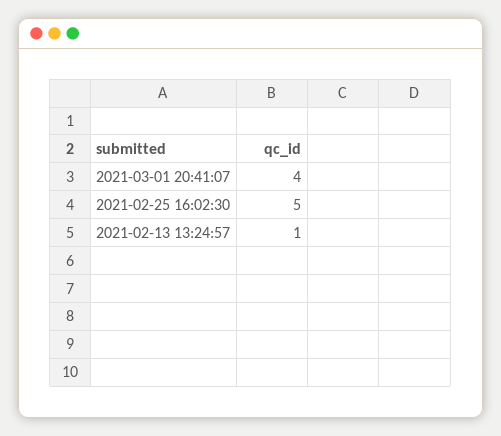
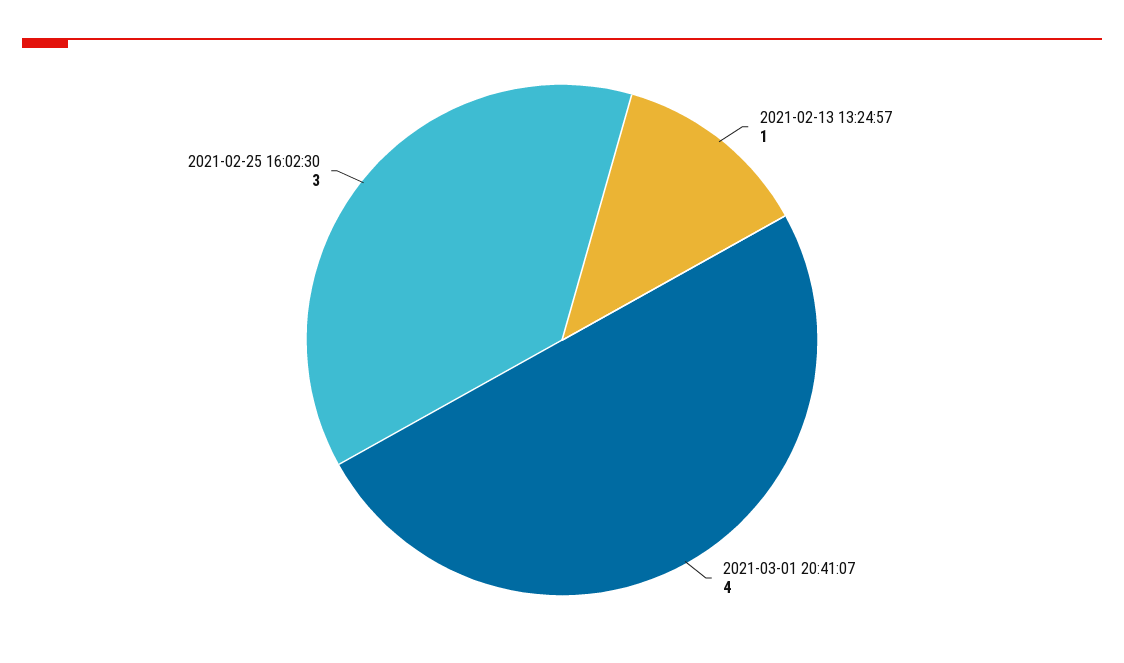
2021-02-25 16:02:30: 5 -> 3

